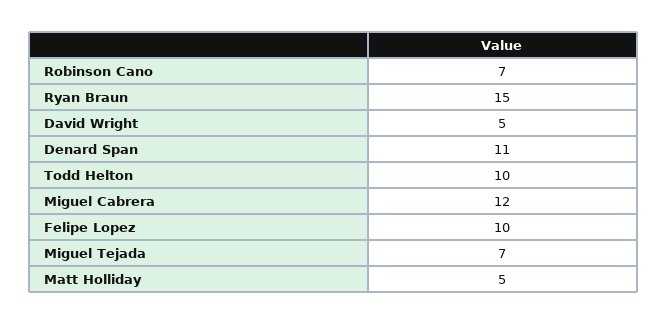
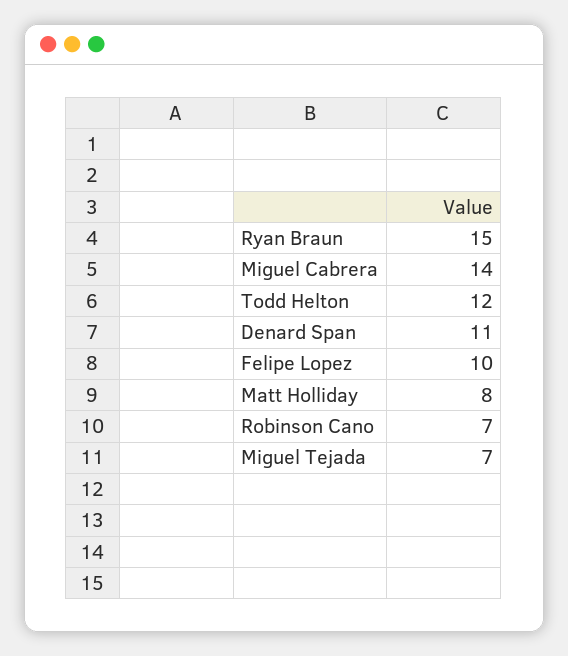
David Wright: 5 -> none
Todd Helton: 10 -> 12
Miguel Cabrera: 12 -> 14
Matt Holliday: 5 -> 8

